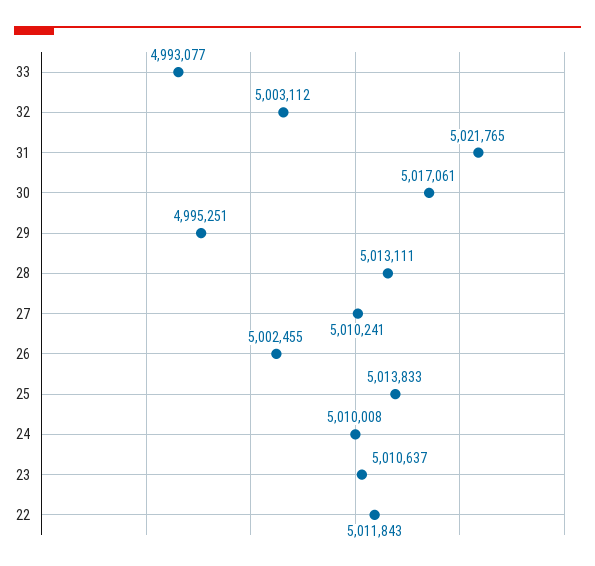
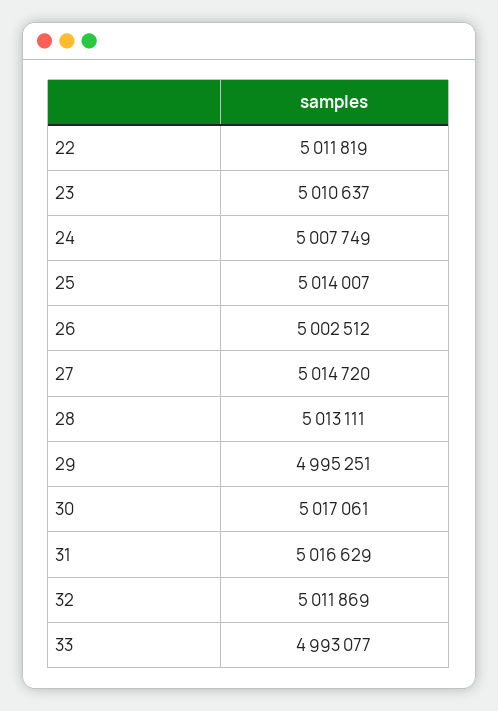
32: 5003112 -> 5011869
31: 5021765 -> 5016629
27: 5010241 -> 5014720
26: 5002455 -> 5002512
25: 5013833 -> 5014007
24: 5010008 -> 5007749
22: 5011843 -> 5011819

